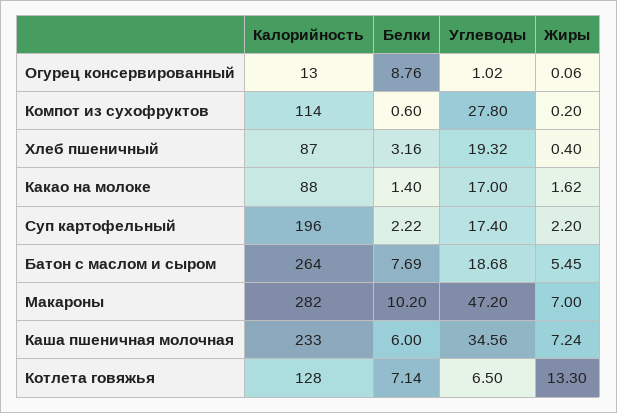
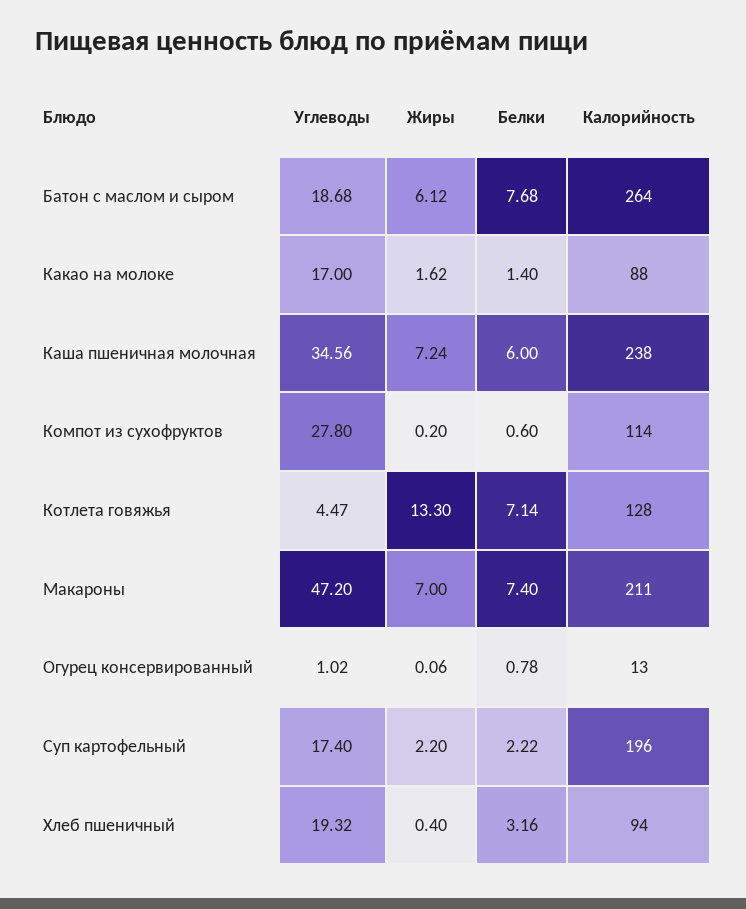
Белки, Огурец консервированный: 8.76 -> 0.78
Калорийность, Хлеб пшеничный: 87 -> 94
Белки, Батон с маслом и сыром: 7.69 -> 7.68
Жиры, Батон с маслом и сыром: 5.45 -> 6.12
Калорийность, Макароны: 282 -> 211
Белки, Макароны: 10.2 -> 7.4
Калорийность, Каша пшеничная молочная: 233 -> 238
Углеводы, Котлета говяжья: 6.5 -> 4.47

